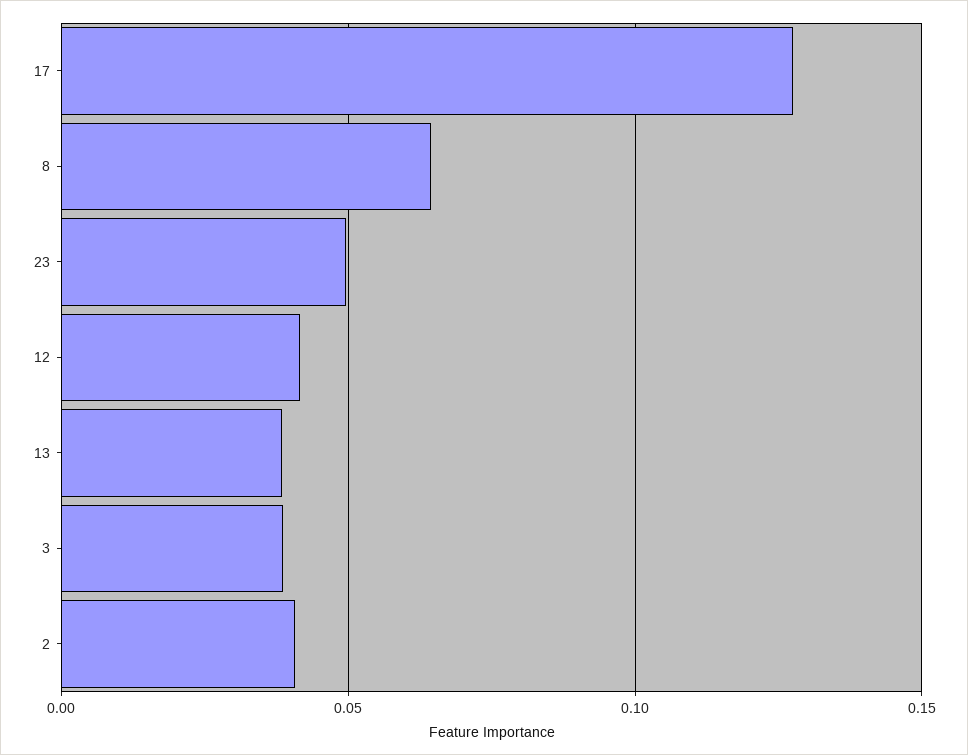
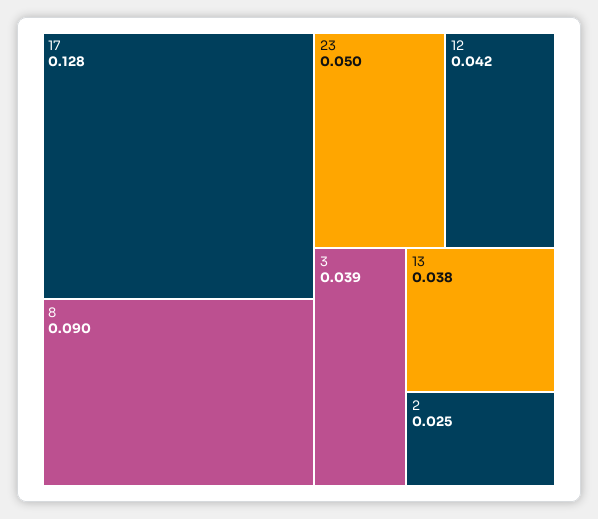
8: 0.065 -> 0.09
2: 0.04 -> 0.025

